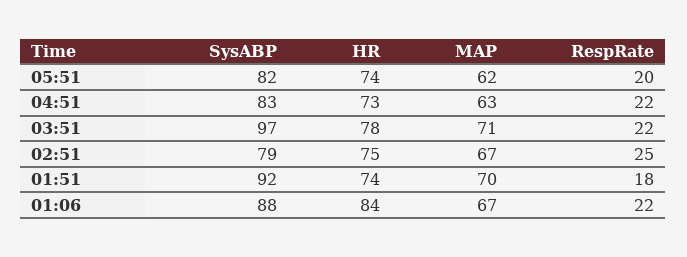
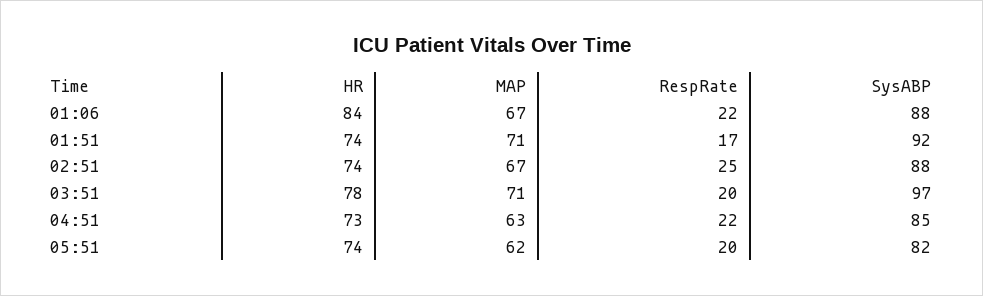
SysABP, 04:51: 83 -> 85
RespRate, 03:51: 22 -> 20
SysABP, 02:51: 79 -> 88
HR, 02:51: 75 -> 74
MAP, 01:51: 70 -> 71
RespRate, 01:51: 18 -> 17

